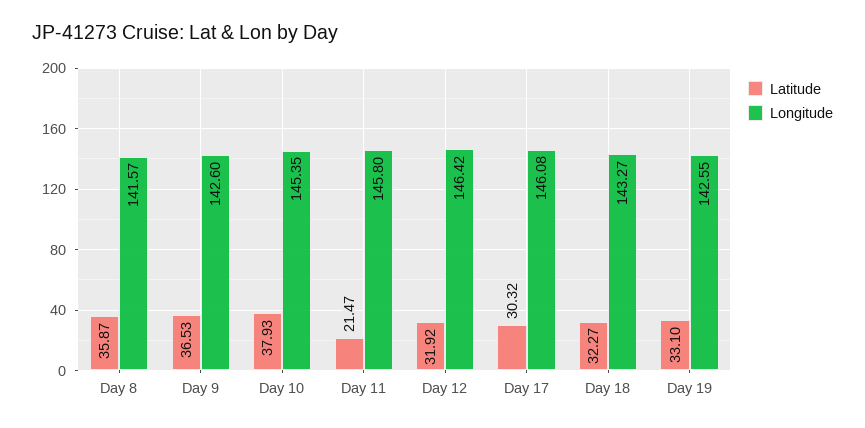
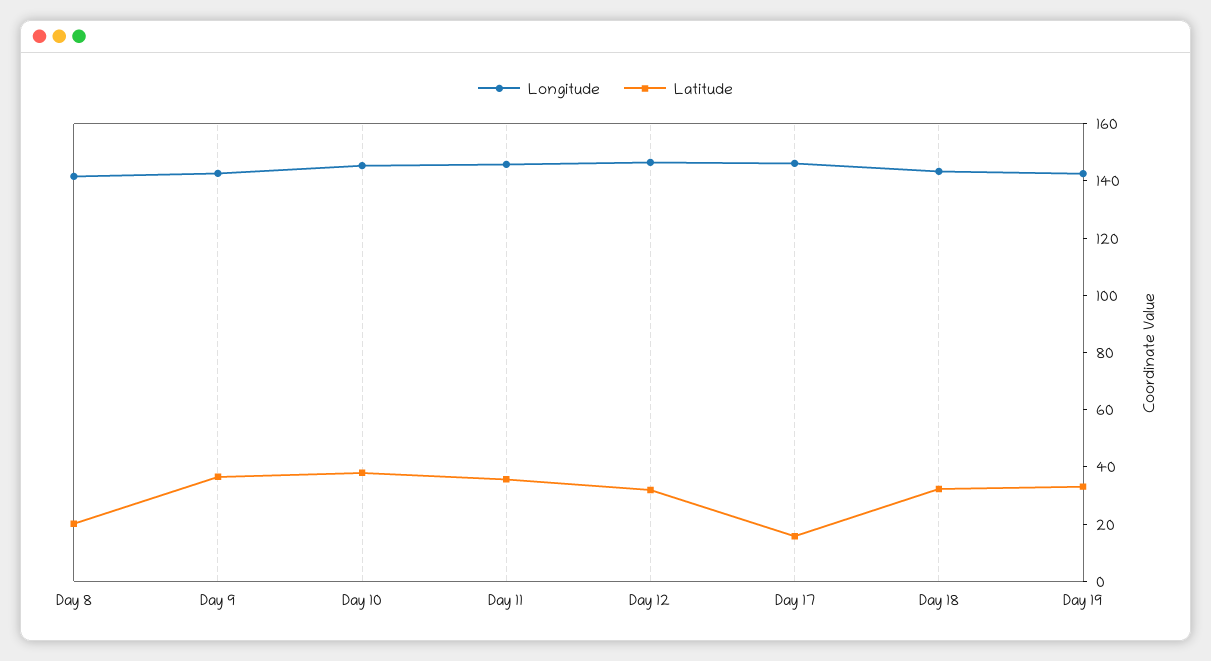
Latitude, Day 8: 35.87 -> 20
Latitude, Day 11: 21.47 -> 35
Latitude, Day 17: 30.32 -> 15

